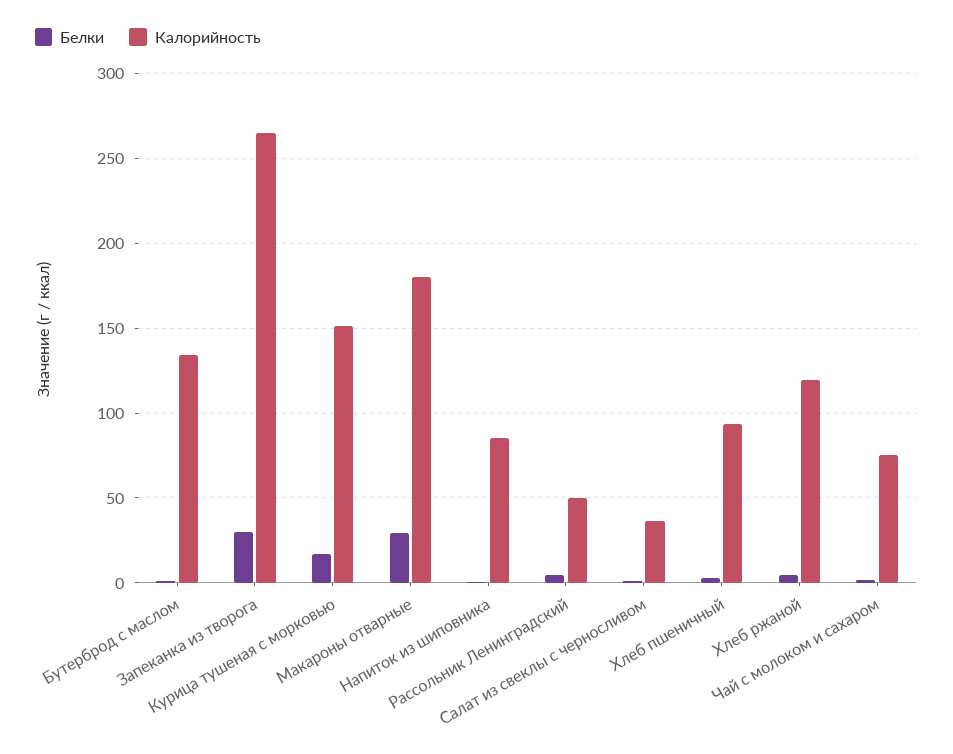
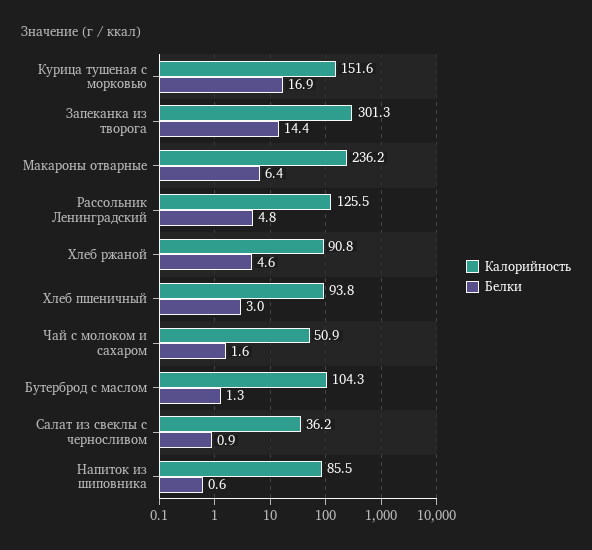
Калорийность, Бутерброд с маслом: 135 -> 104.3
Белки, Запеканка из творога: 30 -> 14.4
Калорийность, Запеканка из творога: 265 -> 301.3
Белки, Макароны отварные: 30 -> 6.4
Калорийность, Макароны отварные: 180 -> 236.2
Калорийность, Рассольник Ленинградский: 50 -> 125.5
Калорийность, Хлеб ржаной: 120 -> 90.8
Калорийность, Чай с молоком и сахаром: 75 -> 50.9

